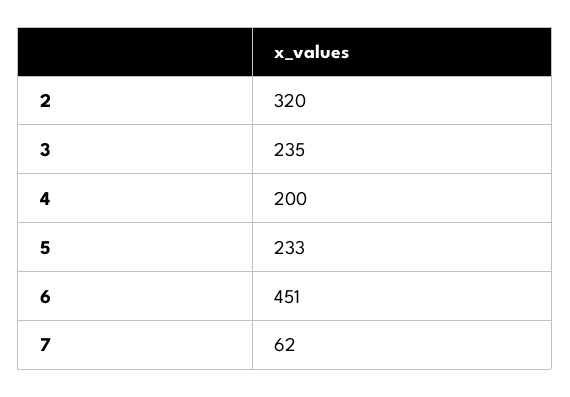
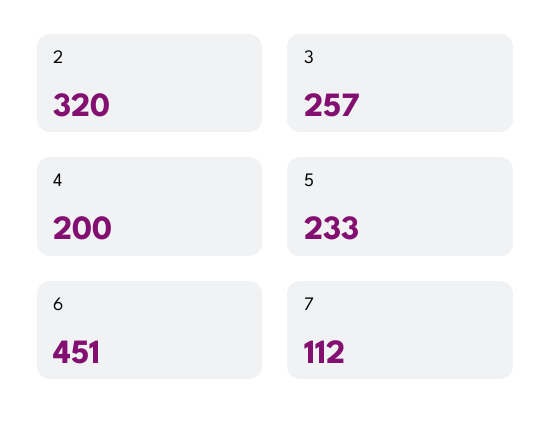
3: 235 -> 257
7: 62 -> 112

